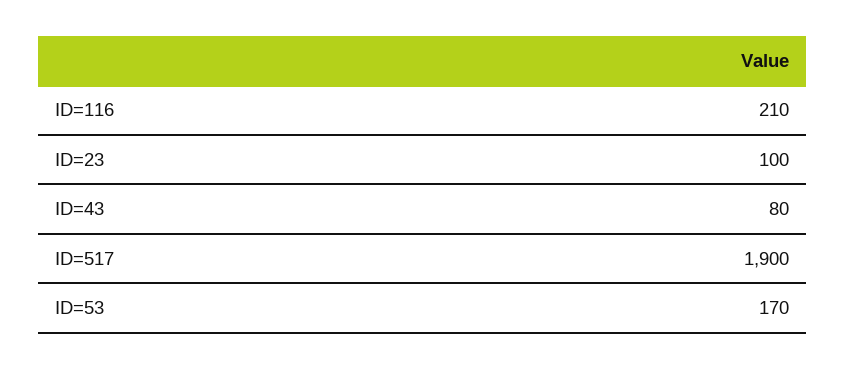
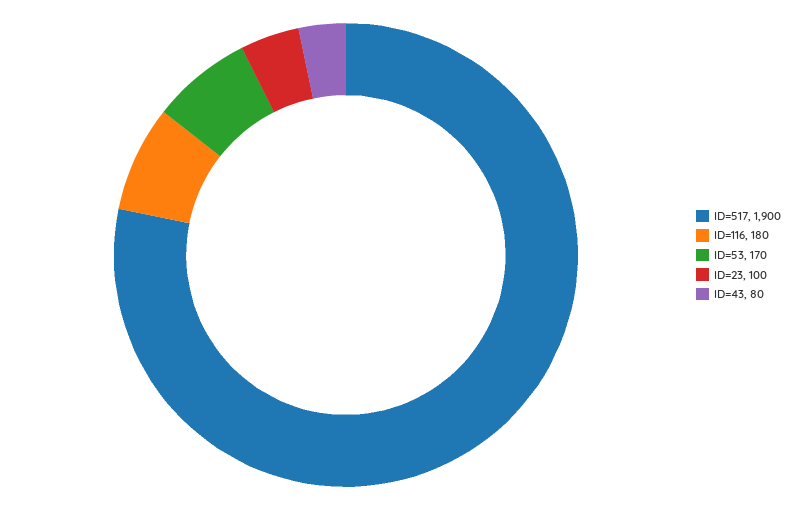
ID=116: 210 -> 180

